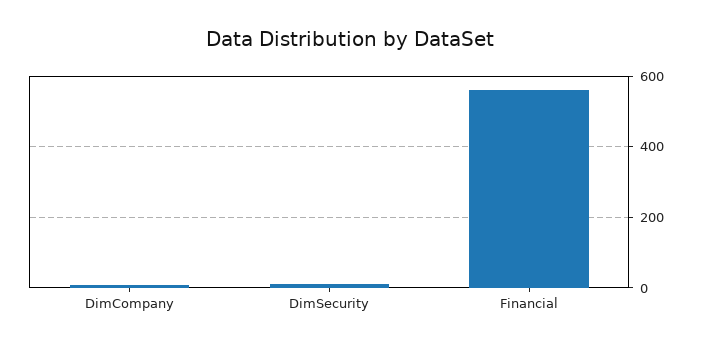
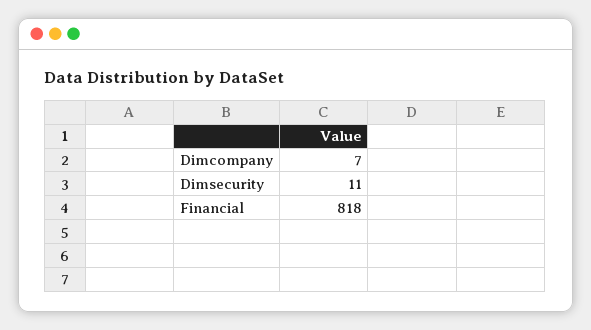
Financial: 560 -> 818

